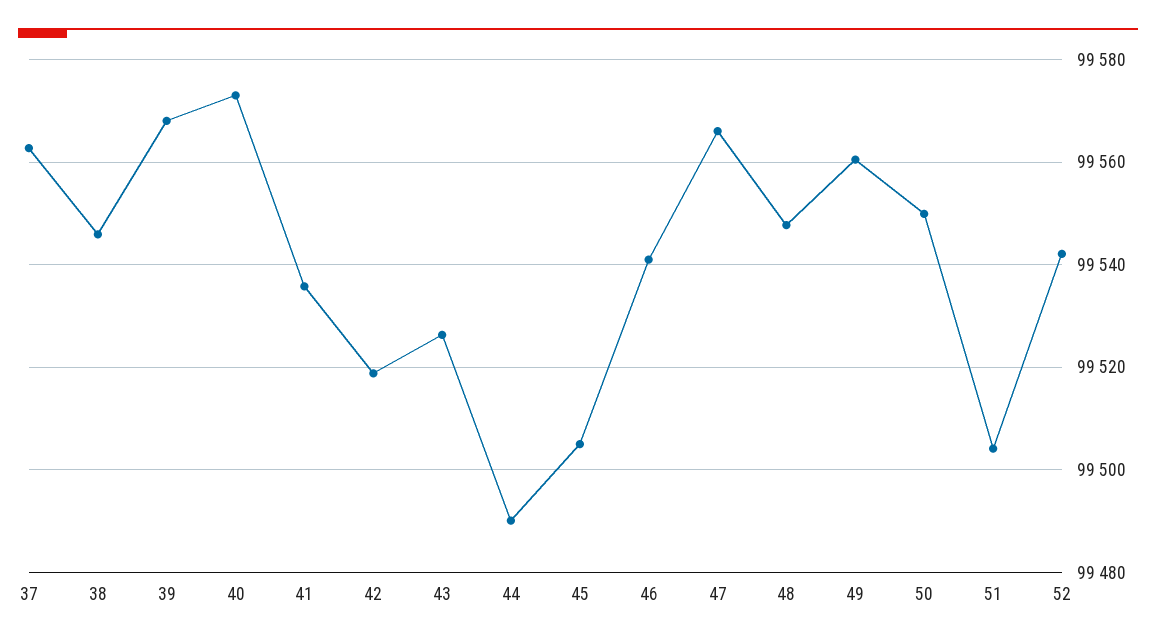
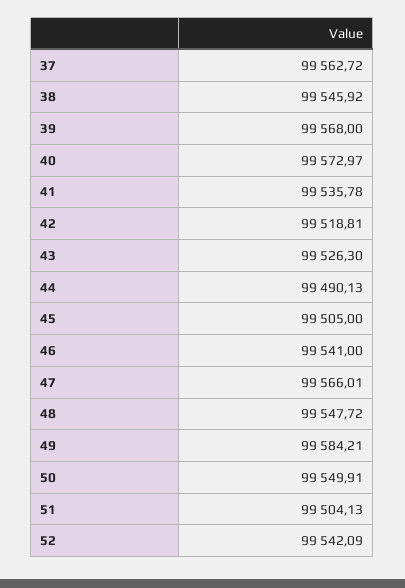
49: 99560 -> 99584.21

